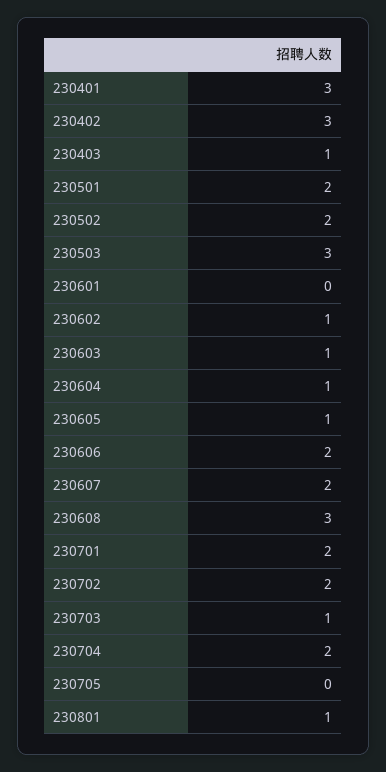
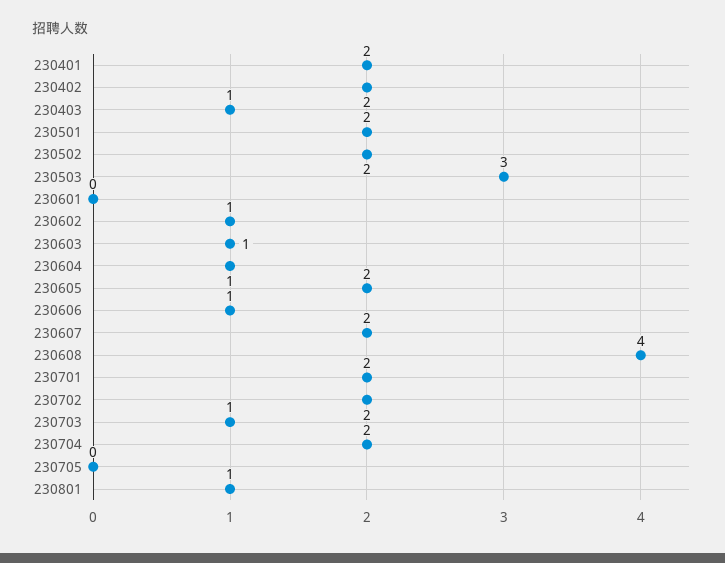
230401: 3 -> 2
230402: 3 -> 2
230605: 1 -> 2
230606: 2 -> 1
230608: 3 -> 4

